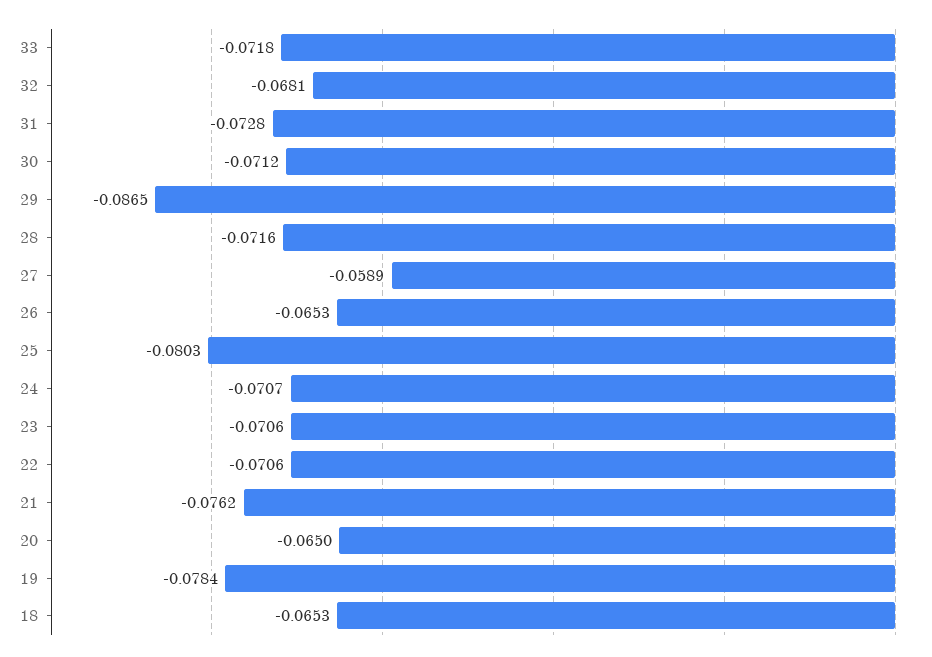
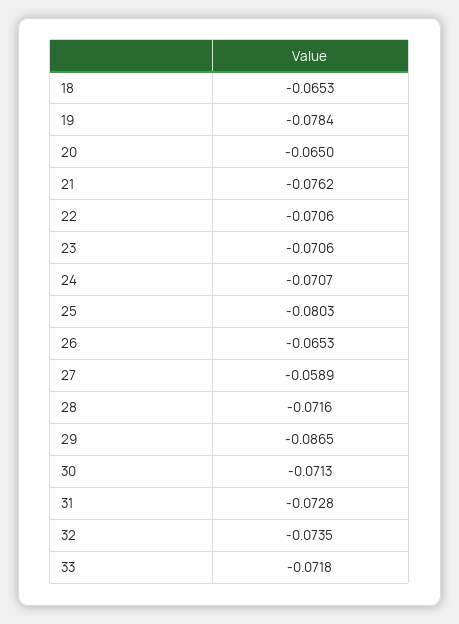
32: -0.0681 -> -0.0735
30: -0.0712 -> -0.0713

